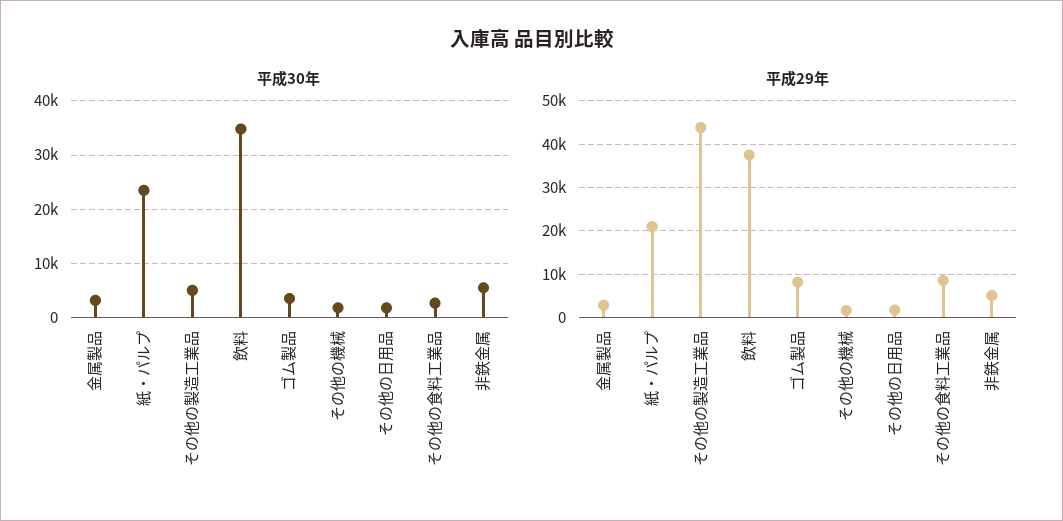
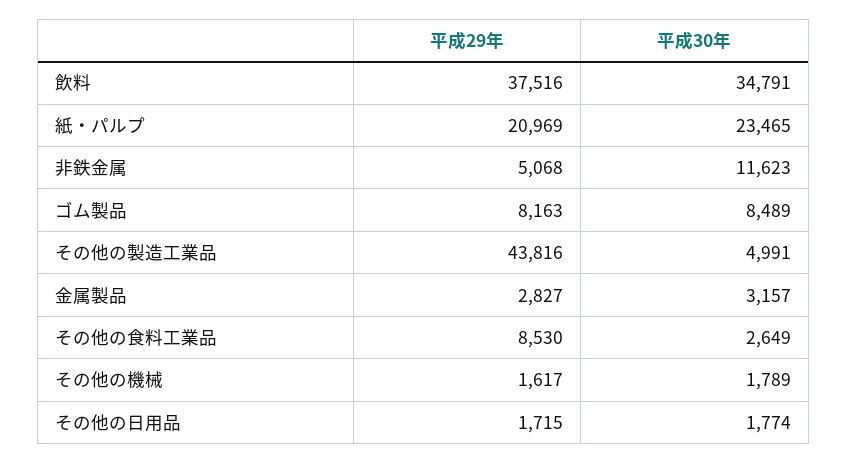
平成30年, ゴム製品: 4000 -> 8489
平成30年, 非鉄金属: 6000 -> 11623

